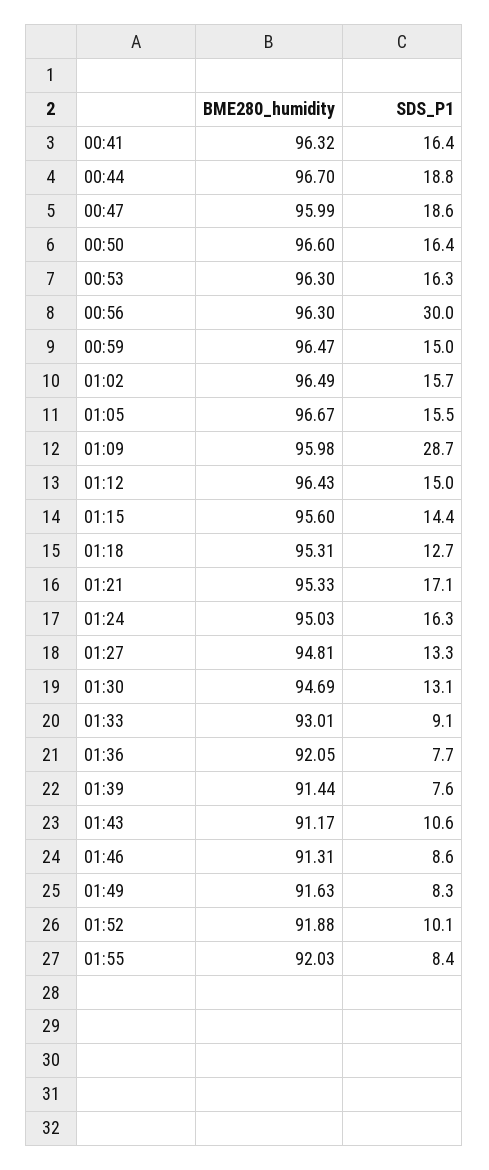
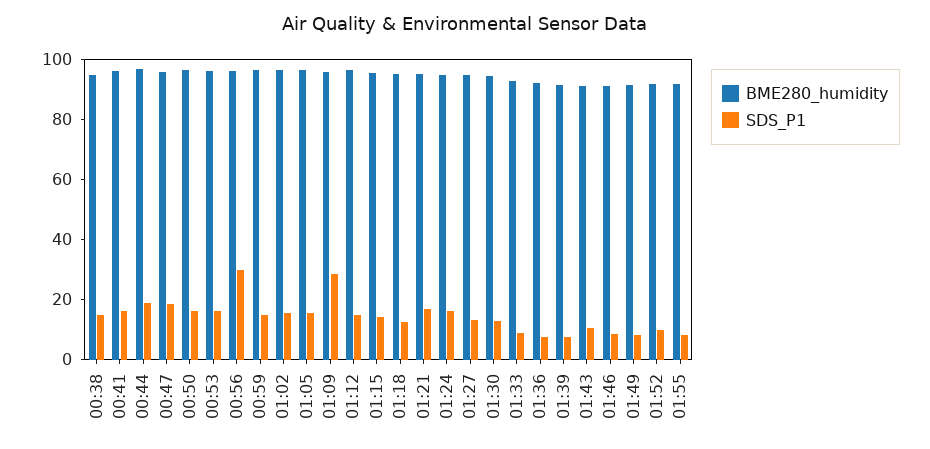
BME280_humidity, 00:38: none -> 95
SDS_P1, 00:38: none -> 15

